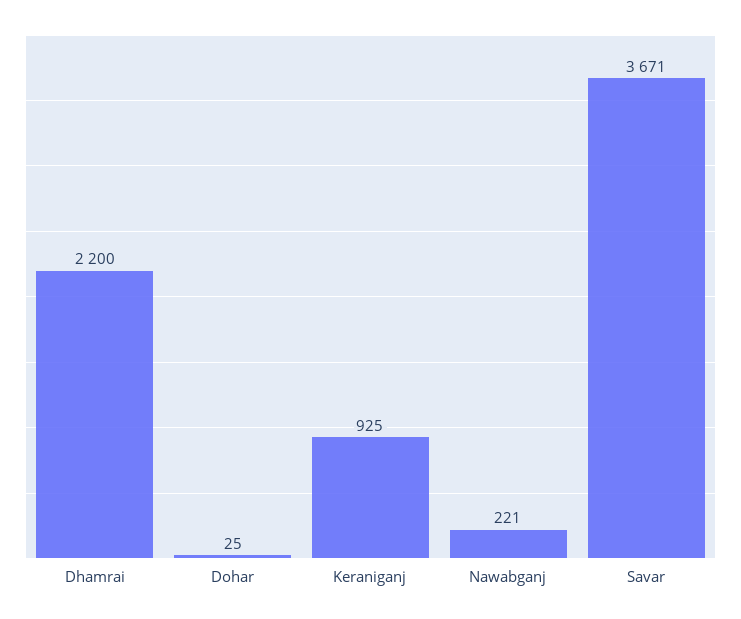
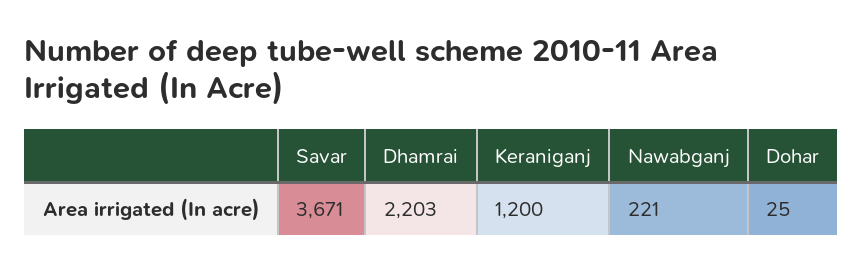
Dhamrai: 2200 -> 2203
Keraniganj: 925 -> 1200

